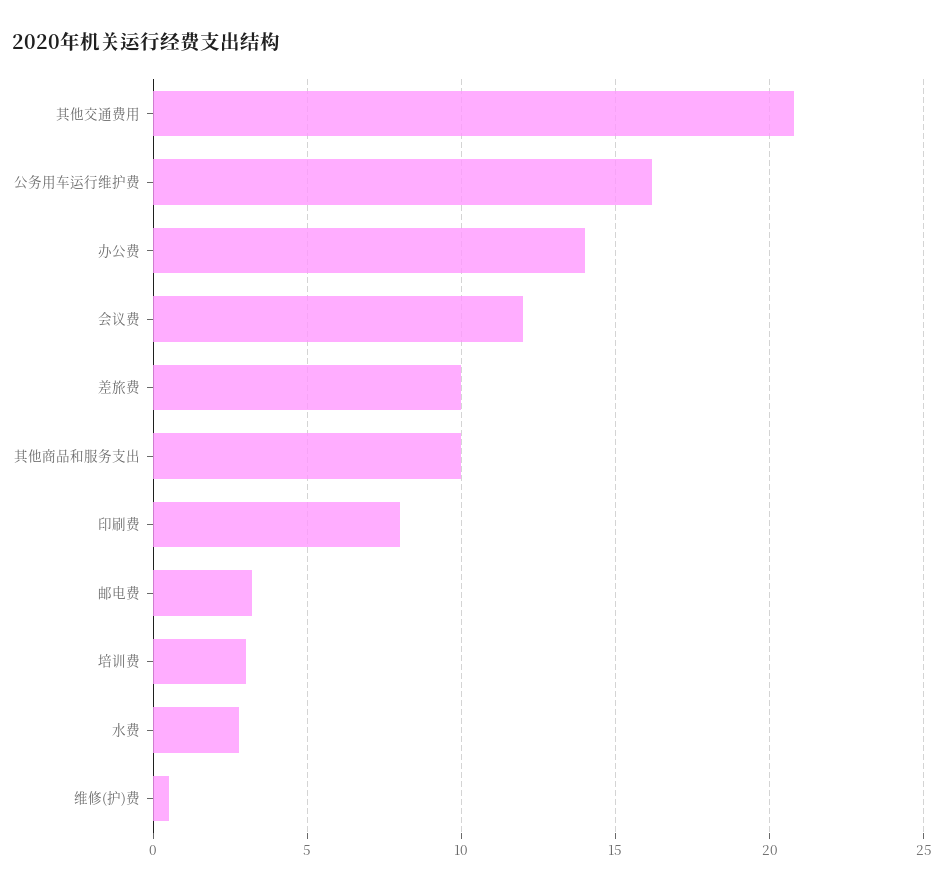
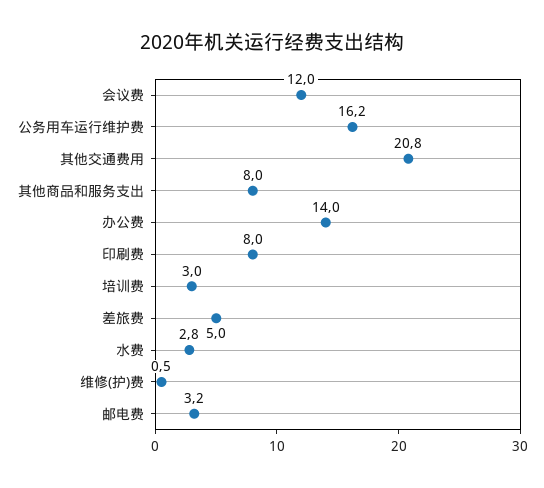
差旅费: 10 -> 5
其他商品和服务支出: 10 -> 8

